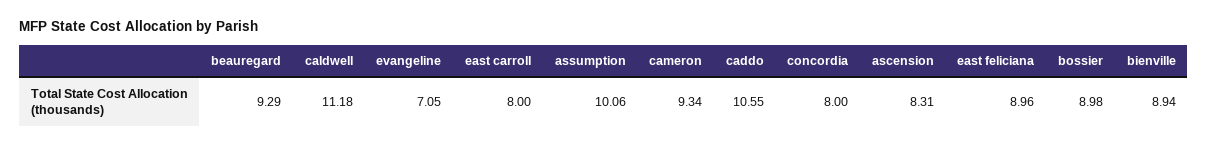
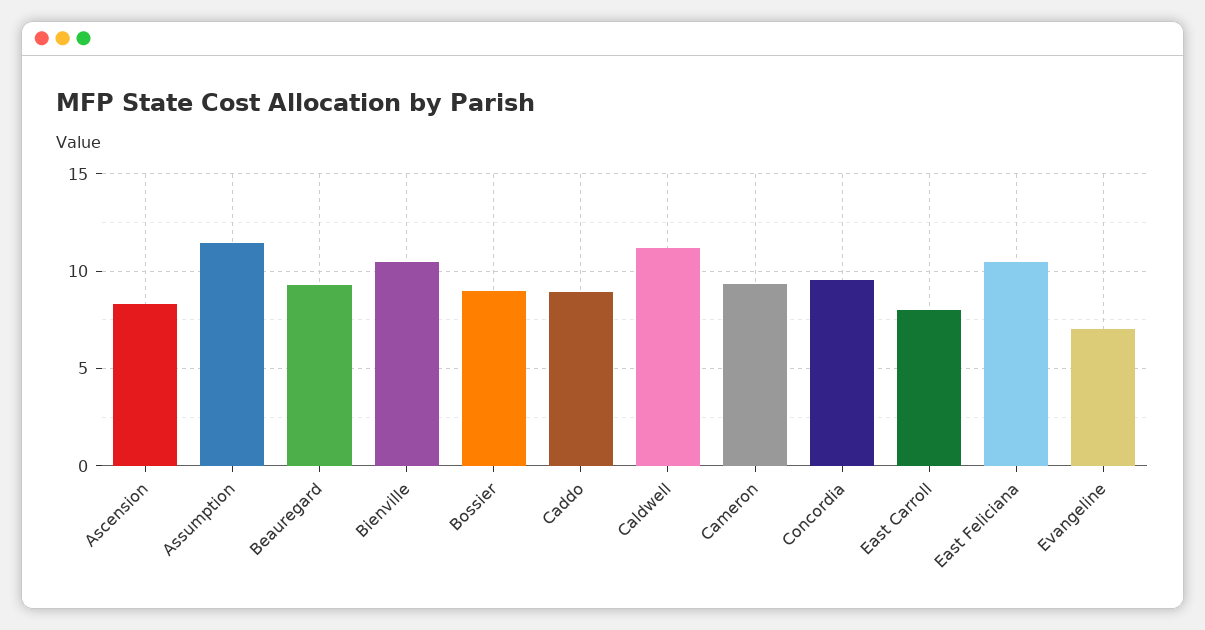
assumption: 10.06 -> 11.5
caddo: 10.55 -> 9
concordia: 8 -> 9.5
east feliciana: 8.96 -> 10.5
bienville: 8.94 -> 10.5

